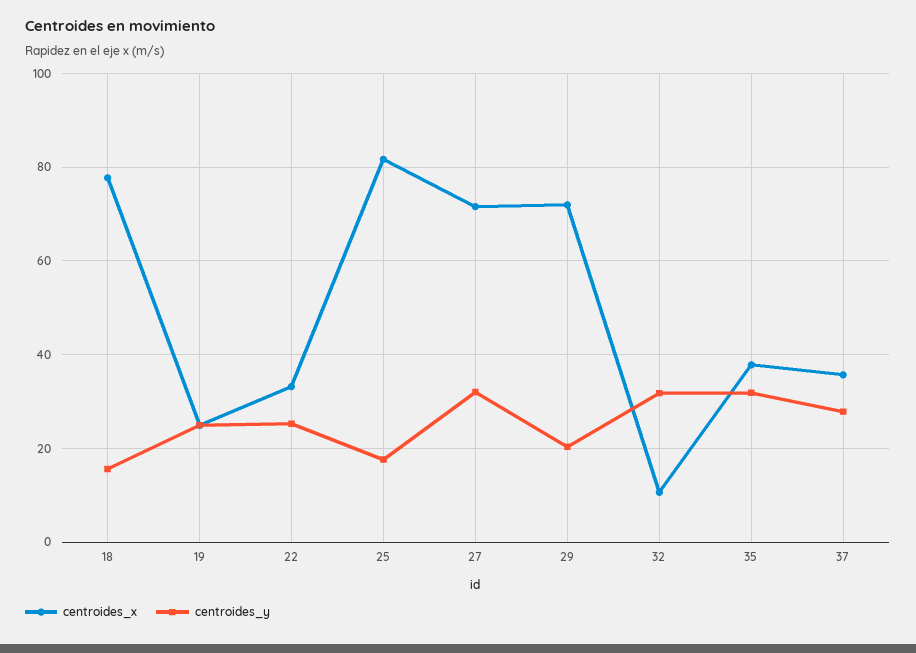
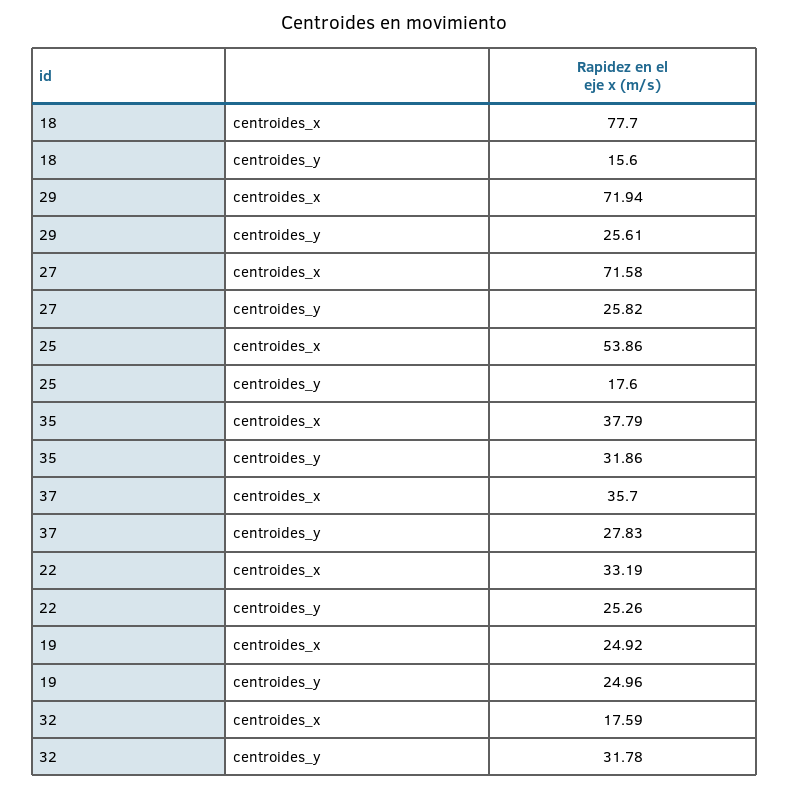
centroides_x, 25: 82 -> 53.86
centroides_y, 27: 32 -> 25.82
centroides_y, 29: 20 -> 25.61
centroides_x, 32: 10 -> 17.59

